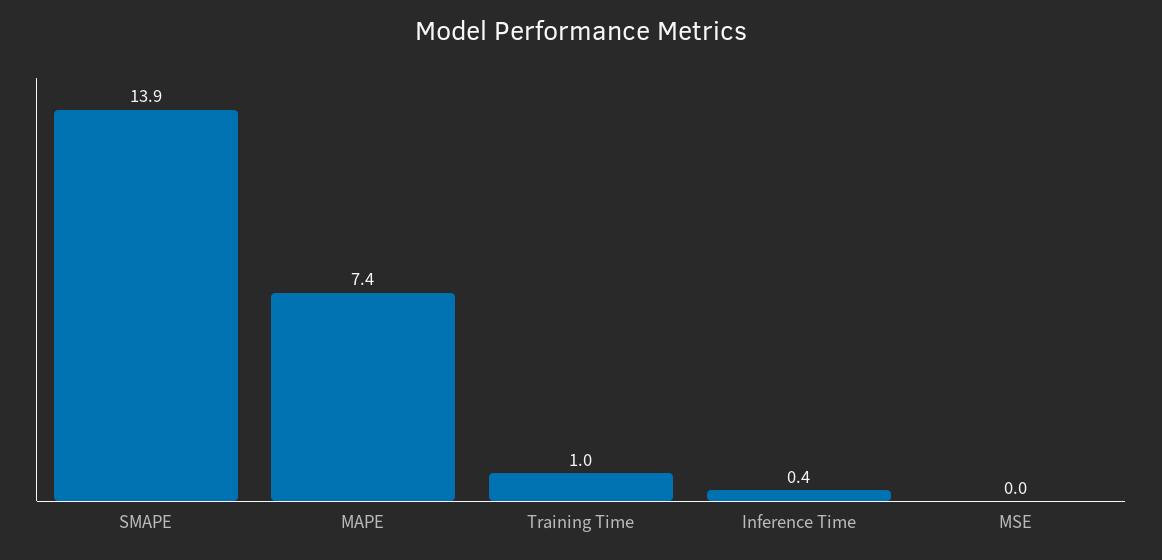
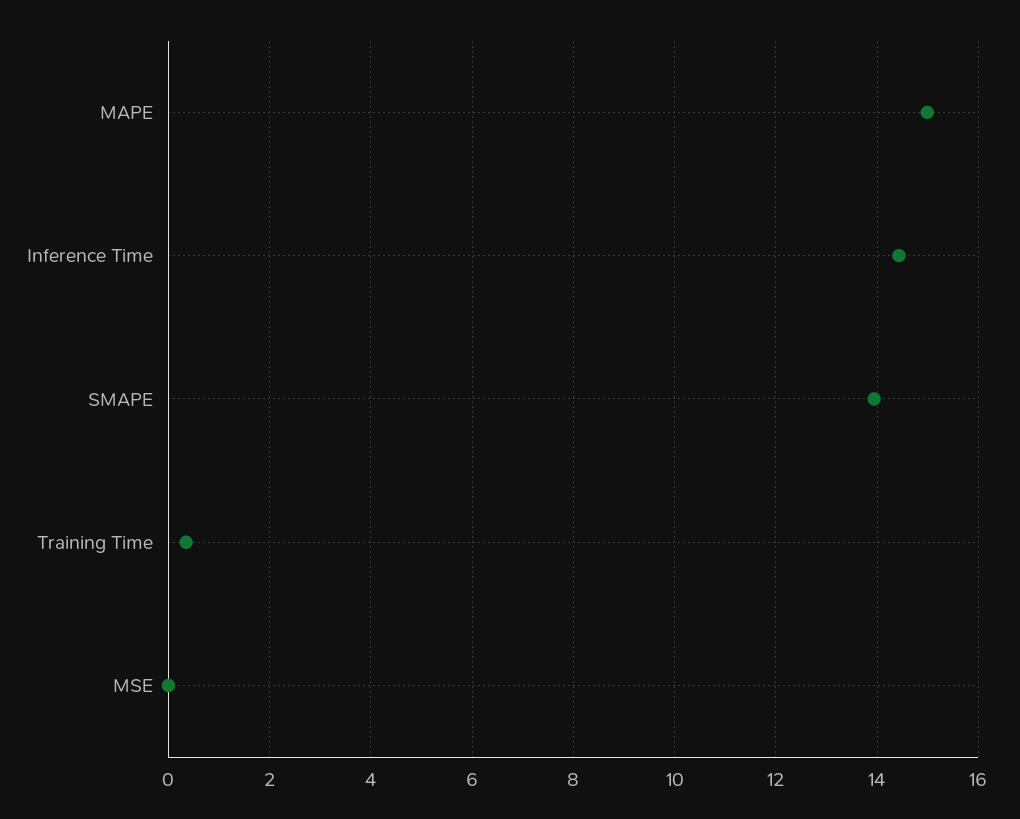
MAPE: 7.4 -> 15
Training Time: 1 -> 0.4
Inference Time: 0.4 -> 14.4

